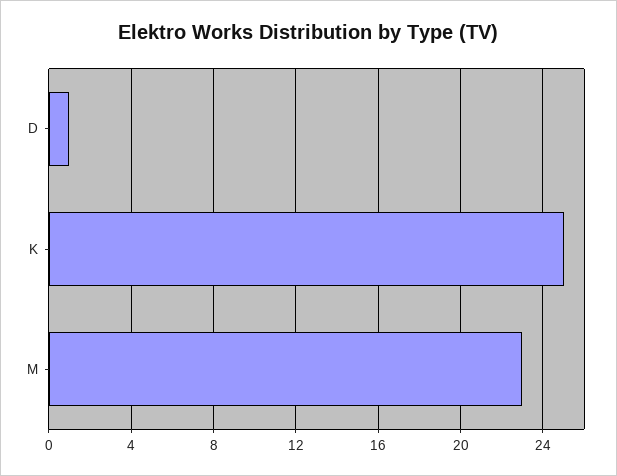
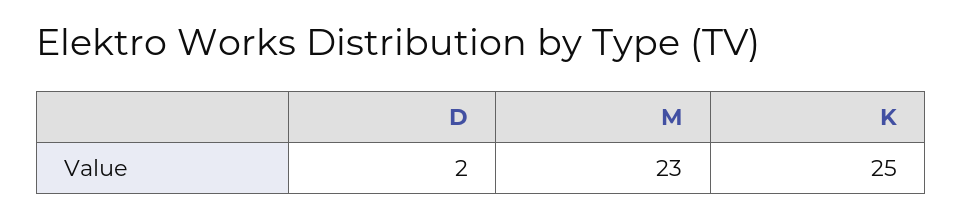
D: 1 -> 2

